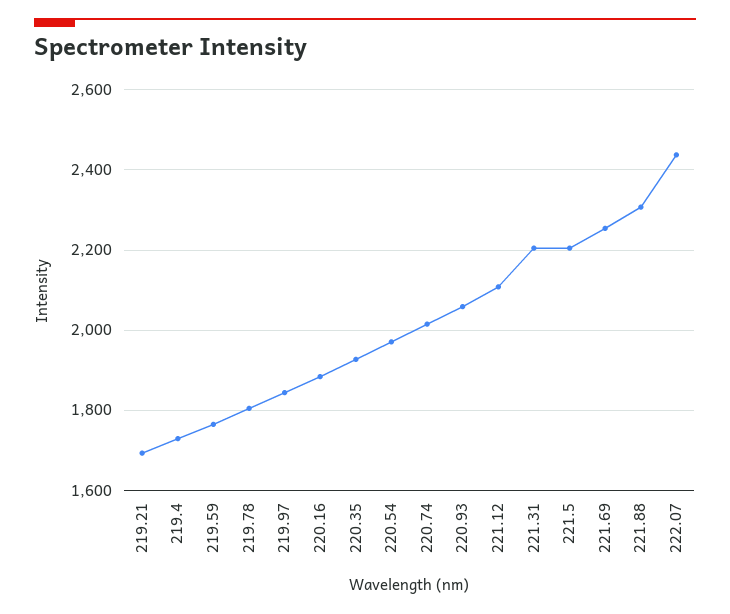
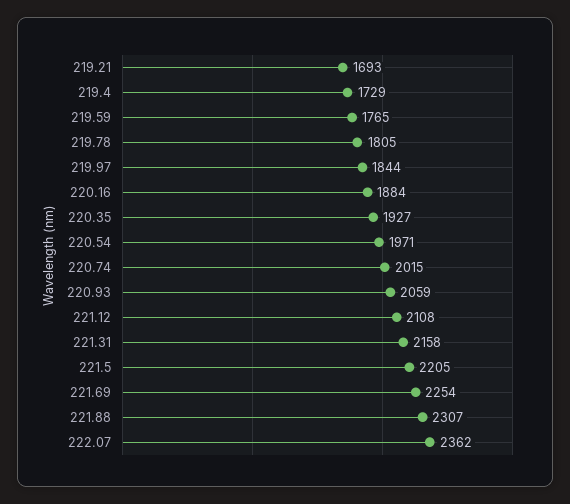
221.31: 2200 -> 2158
222.07: 2440 -> 2362

